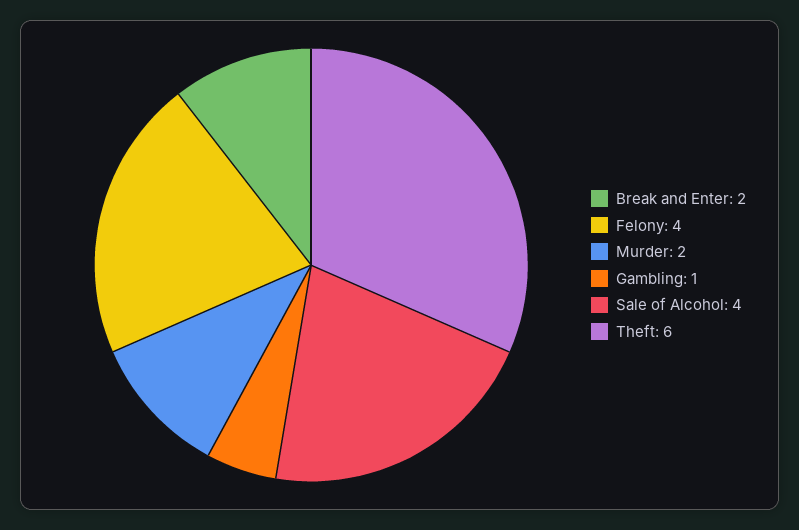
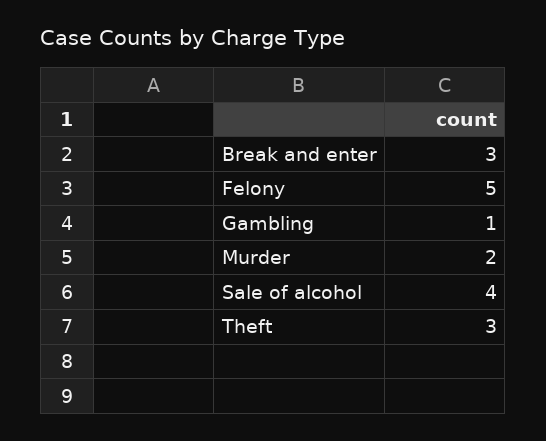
Break and Enter: 2 -> 3
Felony: 4 -> 5
Theft: 6 -> 3

